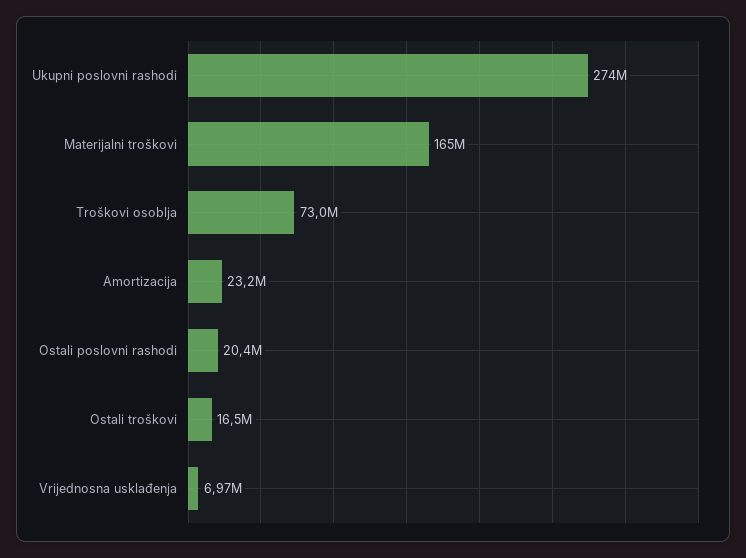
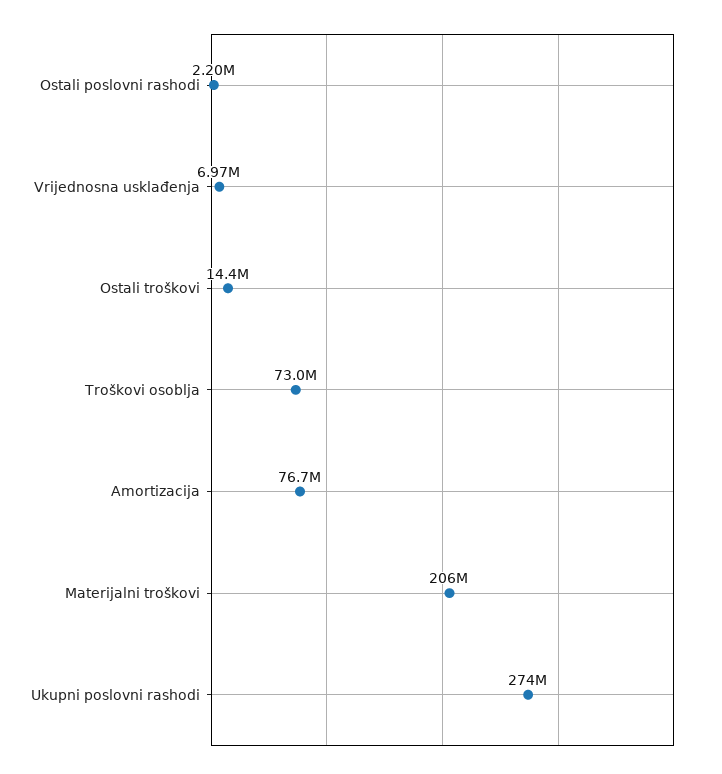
Materijalni troškovi: 165000000 -> 206000000
Amortizacija: 23200000 -> 76700000
Ostali poslovni rashodi: 20400000 -> 2200000
Ostali troškovi: 16500000 -> 14400000

